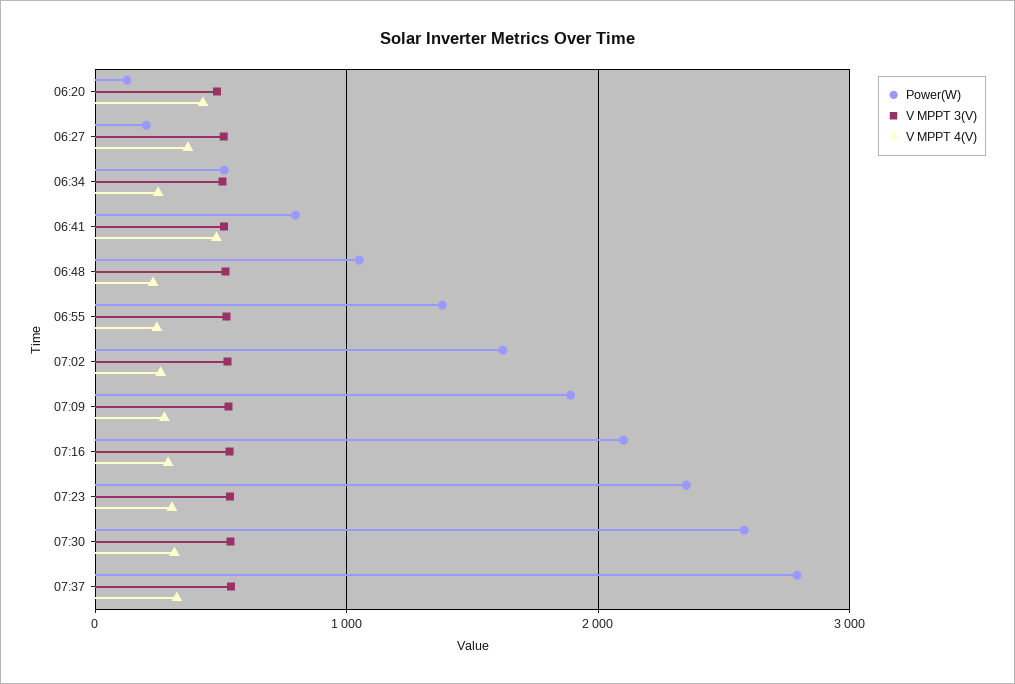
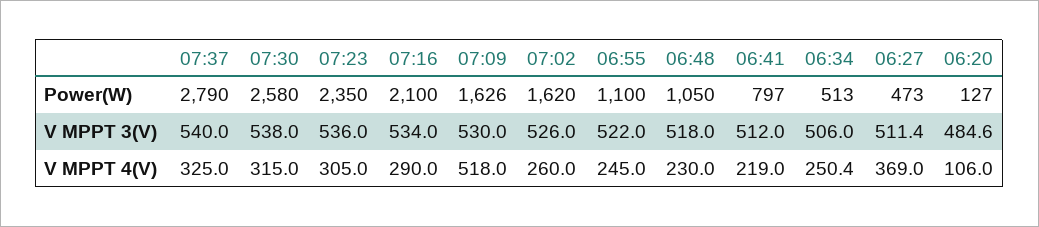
V MPPT 4(V), 06:20: 400 -> 106
Power(W), 06:27: 200 -> 473
V MPPT 4(V), 06:41: 500 -> 219
Power(W), 06:55: 1400 -> 1100
Power(W), 07:09: 1900 -> 1626
V MPPT 4(V), 07:09: 300 -> 518

